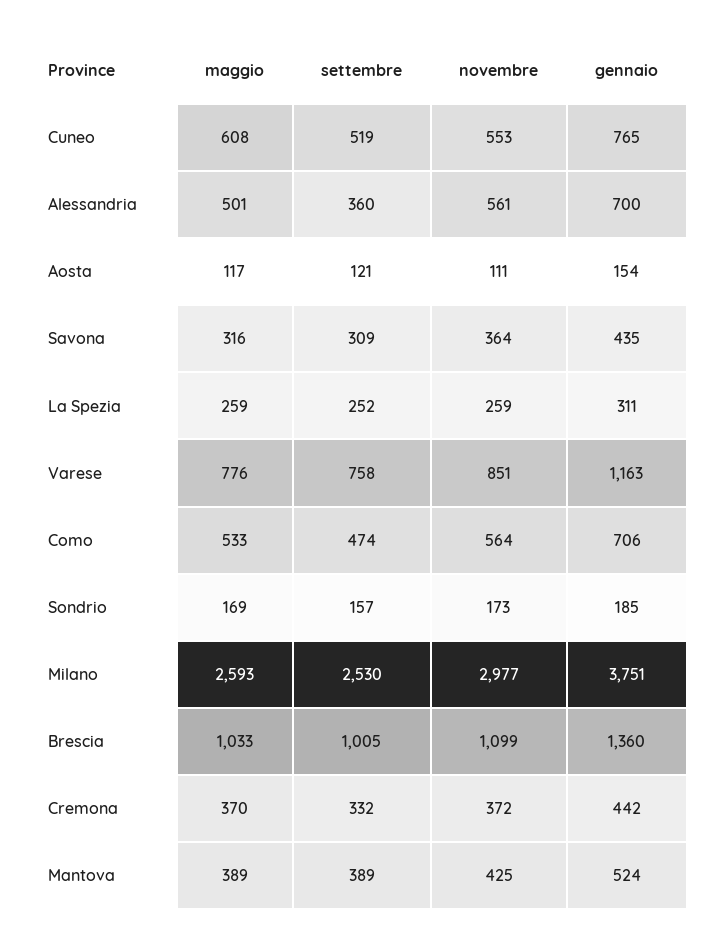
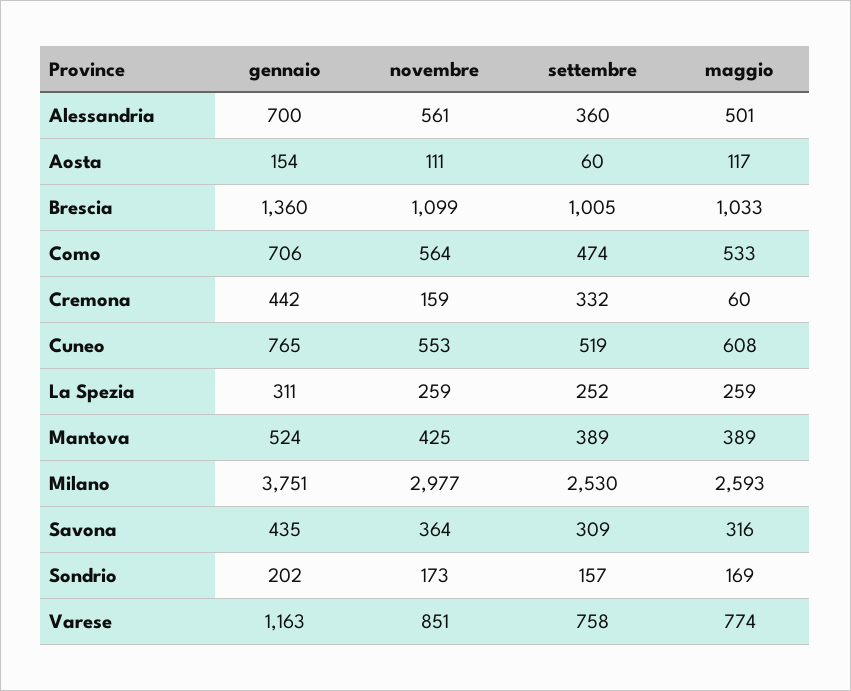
settembre, Aosta: 121 -> 60
maggio, Varese: 776 -> 774
gennaio, Sondrio: 185 -> 202
maggio, Cremona: 370 -> 60
novembre, Cremona: 372 -> 159

